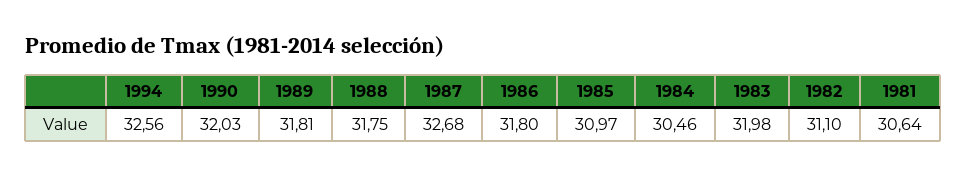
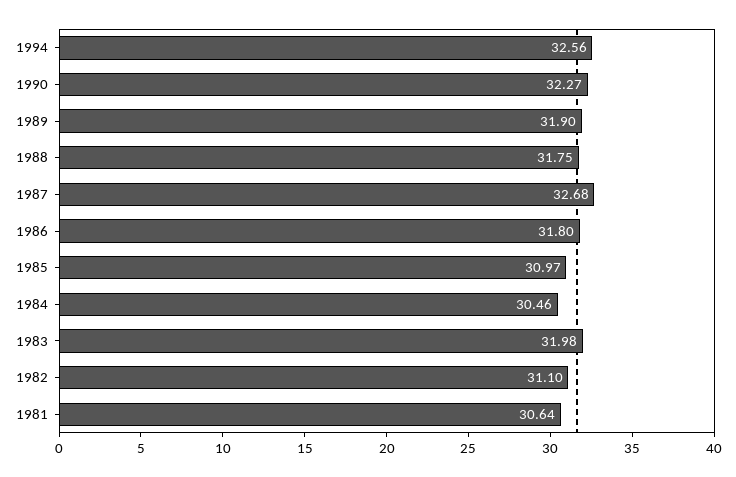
1990: 32.03 -> 32.27
1989: 31.81 -> 31.9

